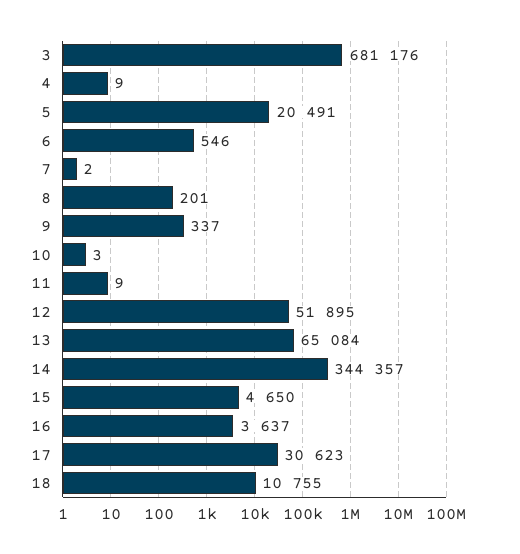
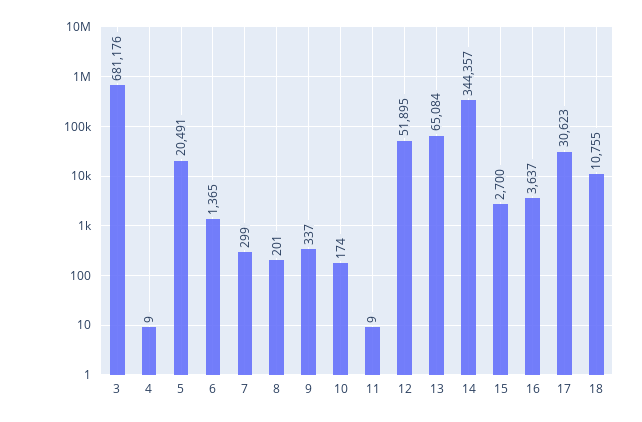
6: 546 -> 1365
7: 2 -> 299
10: 3 -> 174
15: 4650 -> 2700

